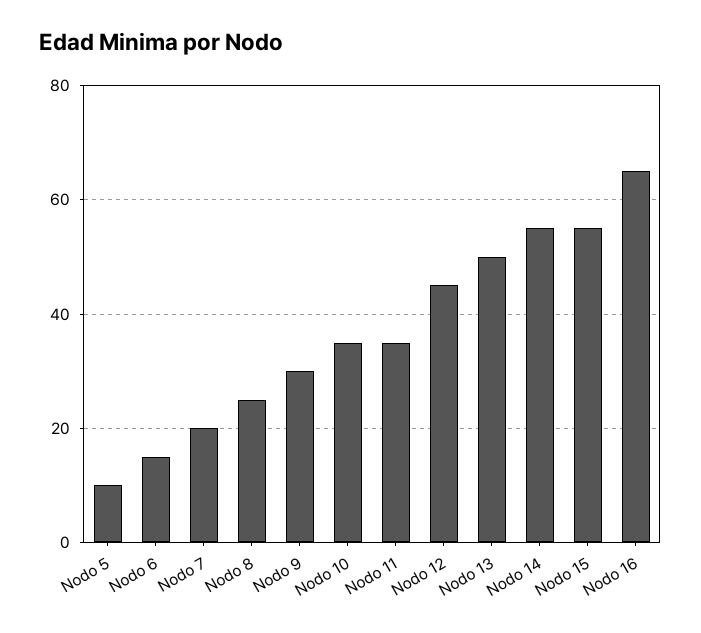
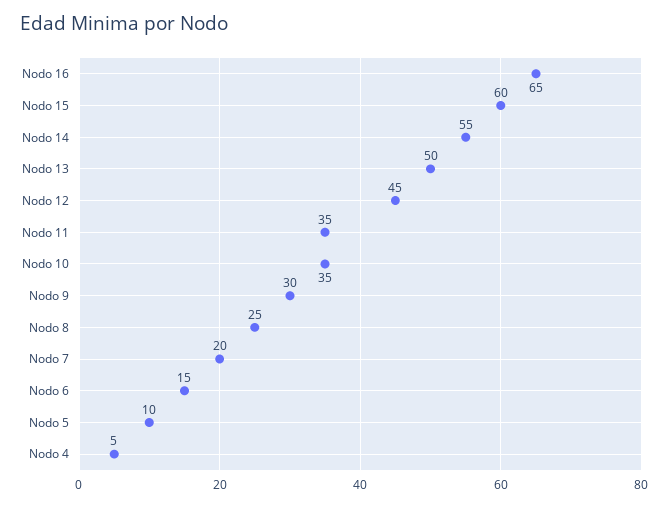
Nodo 15: 55 -> 60
Nodo 4: none -> 5

